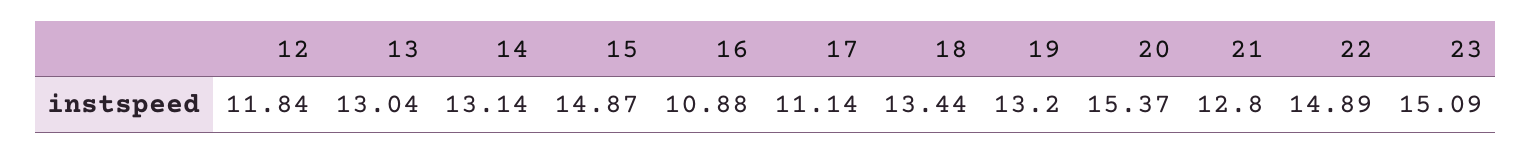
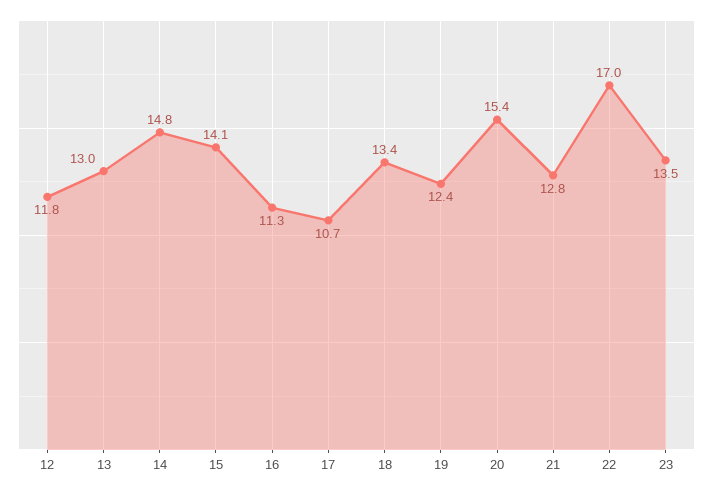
14: 13.14 -> 14.8
15: 14.87 -> 14.1
16: 10.88 -> 11.3
17: 11.14 -> 10.7
19: 13.2 -> 12.4
22: 14.89 -> 17
23: 15.09 -> 13.5

